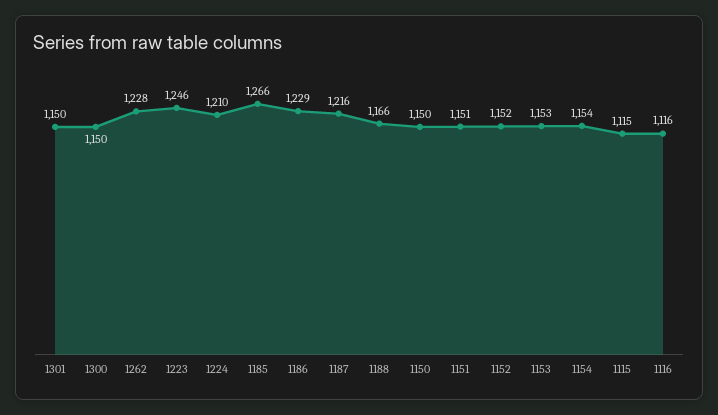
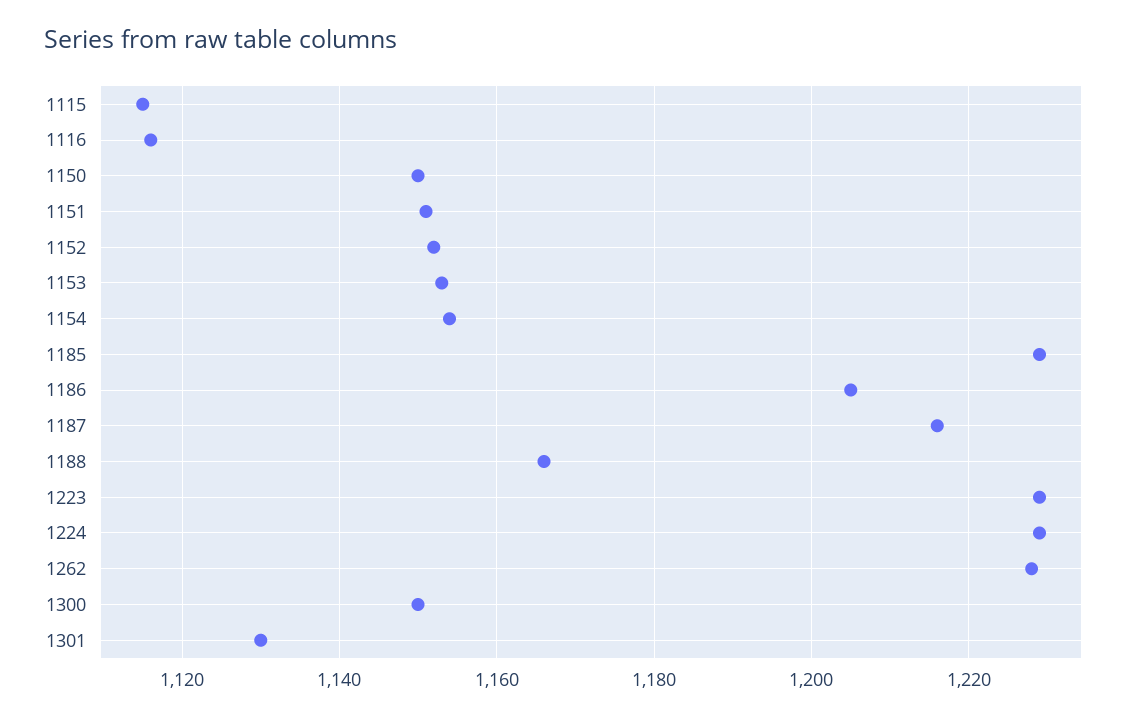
1301: 1150 -> 1130
1223: 1246 -> 1230
1224: 1210 -> 1230
1185: 1266 -> 1230
1186: 1229 -> 1205

